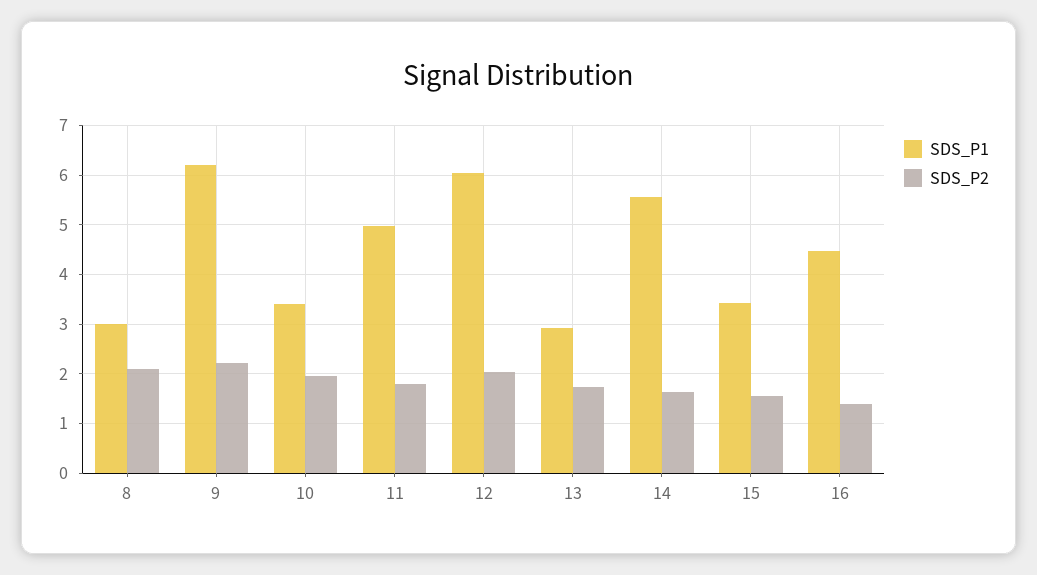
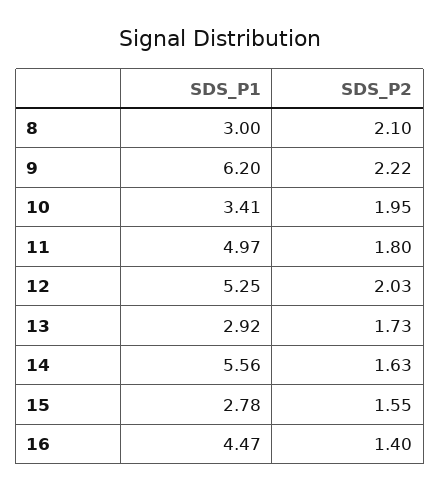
SDS_P1, 12: 6 -> 5.25
SDS_P1, 15: 3.4 -> 2.78

